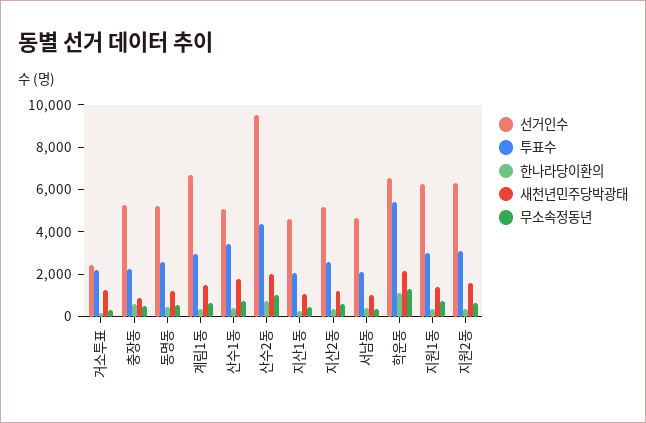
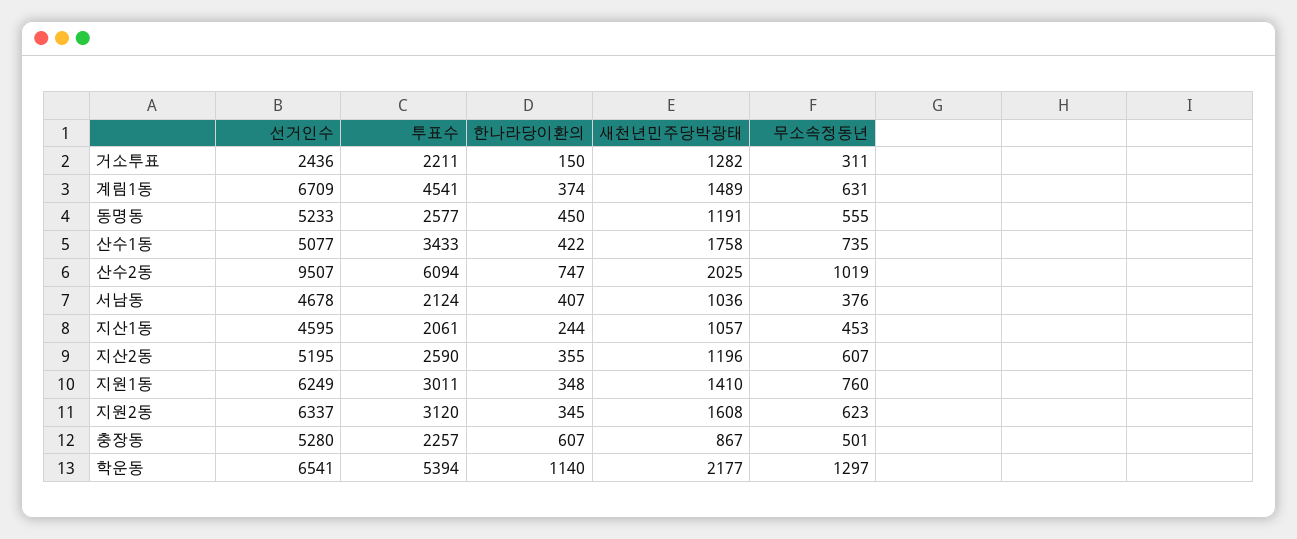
투표수, 계림1동: 3000 -> 4541
투표수, 산수2동: 4500 -> 6094

